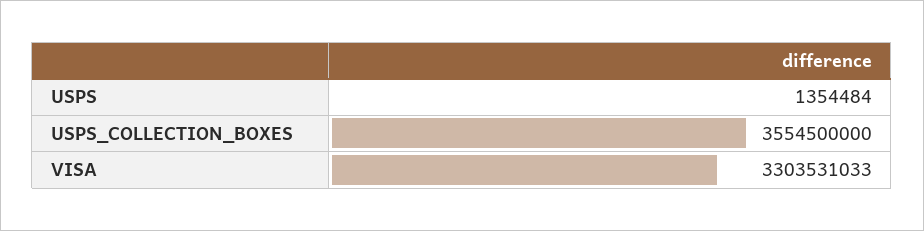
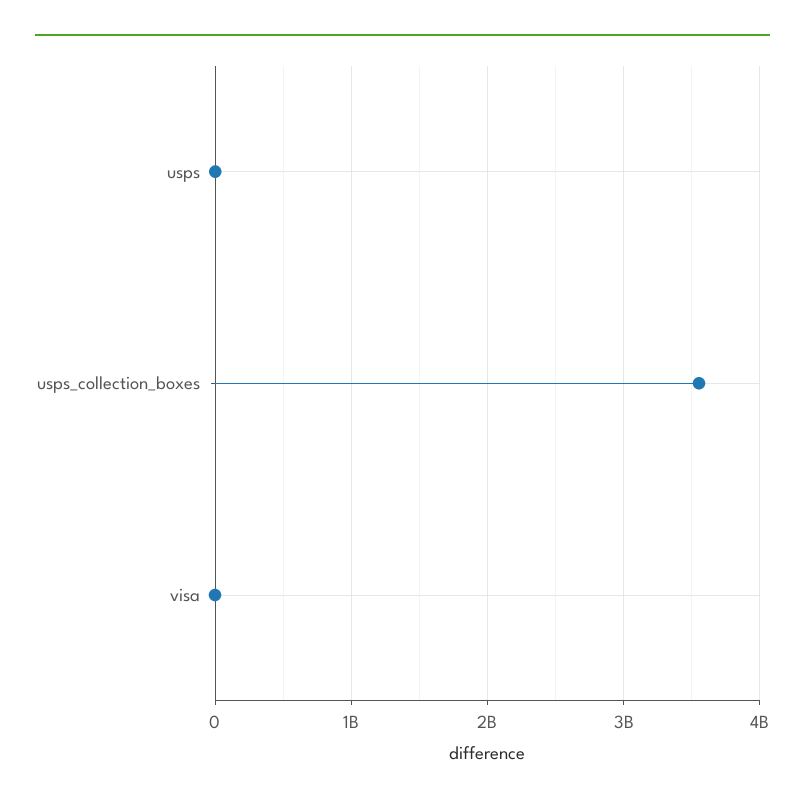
VISA: 3303531033 -> 0

